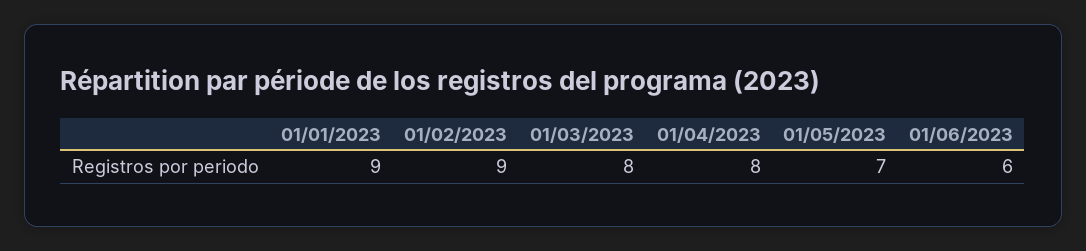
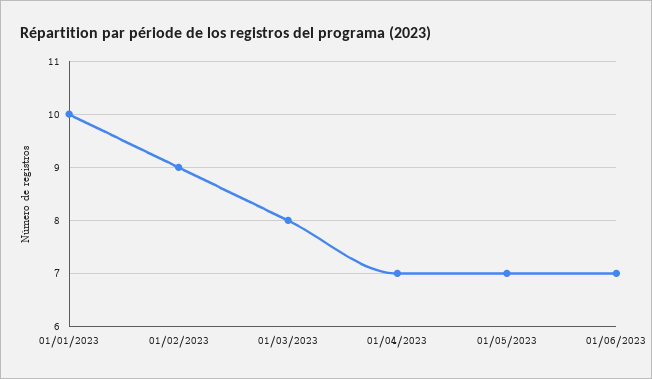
01/01/2023: 9 -> 10
01/04/2023: 8 -> 7
01/06/2023: 6 -> 7

